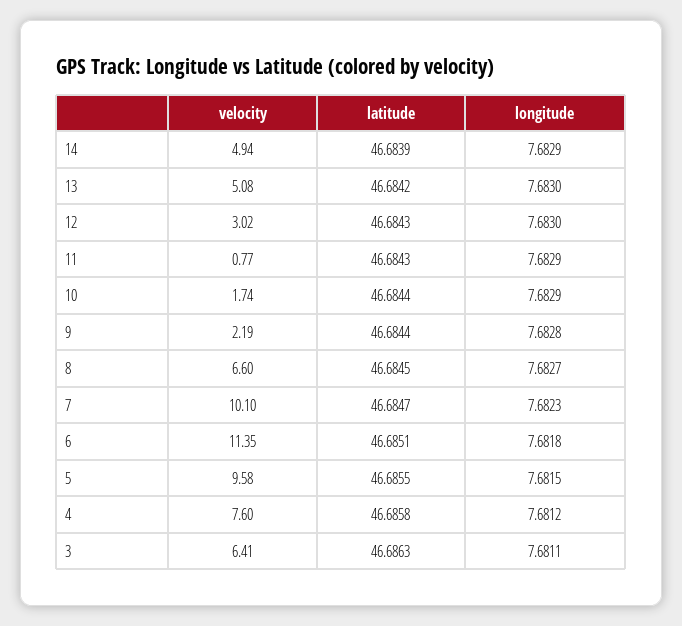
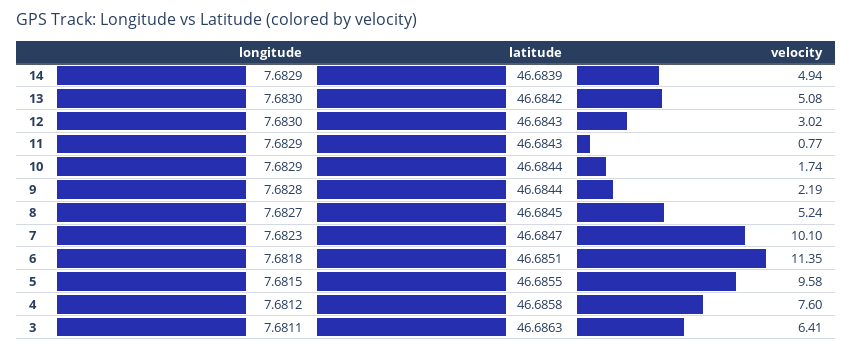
velocity, 8: 6.6 -> 5.24

